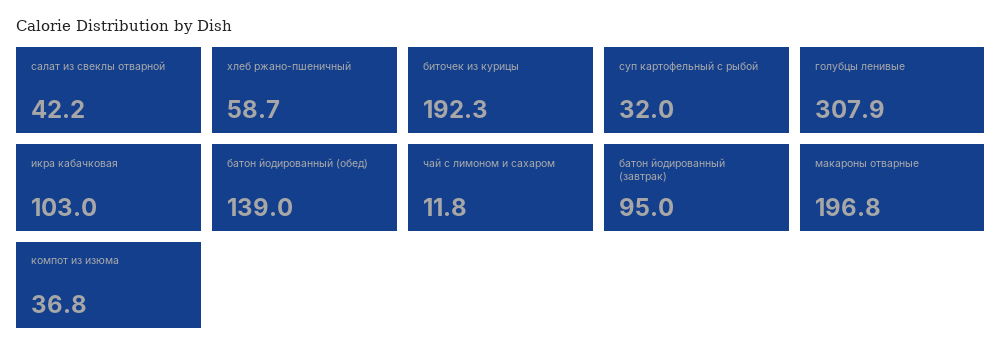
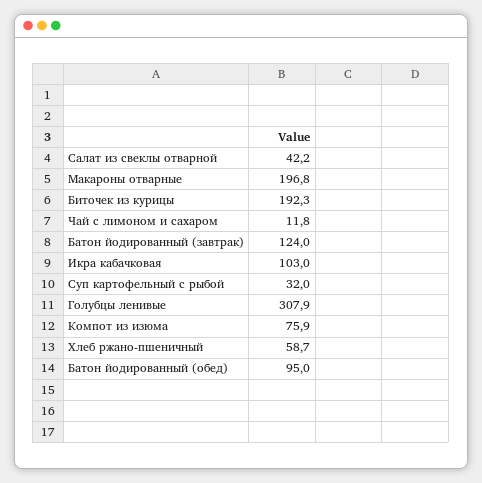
батон йодированный (обед): 139 -> 95
батон йодированный (завтрак): 95 -> 124
компот из изюма: 36.8 -> 75.9

